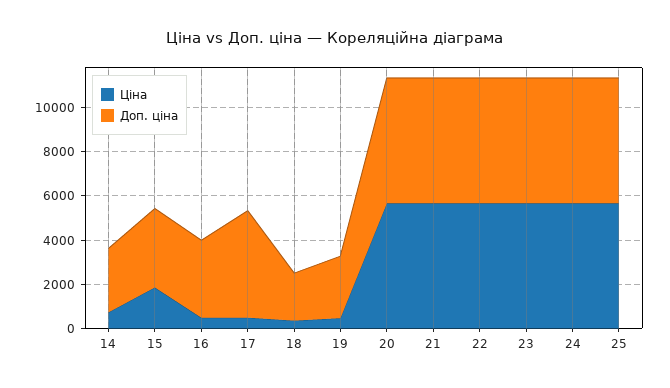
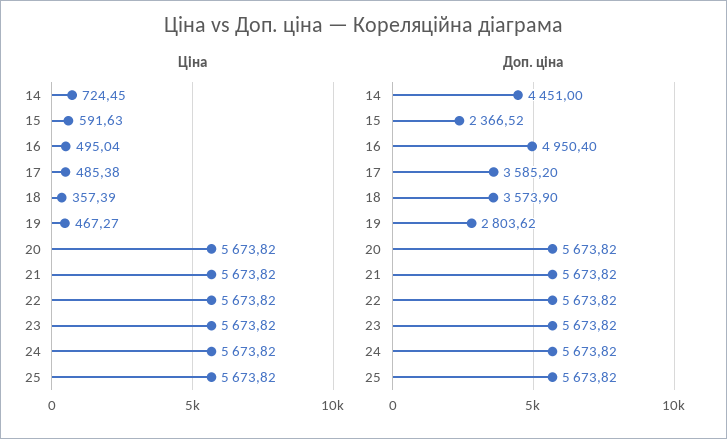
Доп. ціна, 14: 3000 -> 4451
Ціна, 15: 2000 -> 591.63
Доп. ціна, 15: 3500 -> 2366.52
Доп. ціна, 16: 3500 -> 4950.4
Доп. ціна, 17: 5000 -> 3585.2
Доп. ціна, 18: 2000 -> 3573.9

